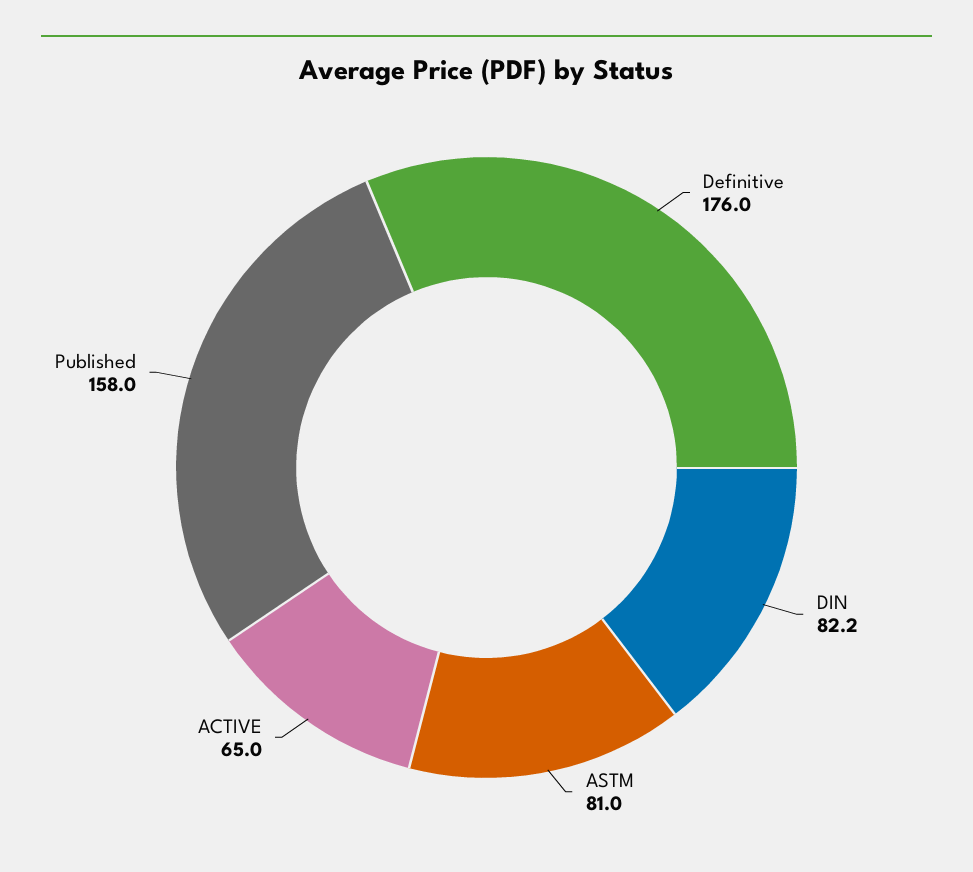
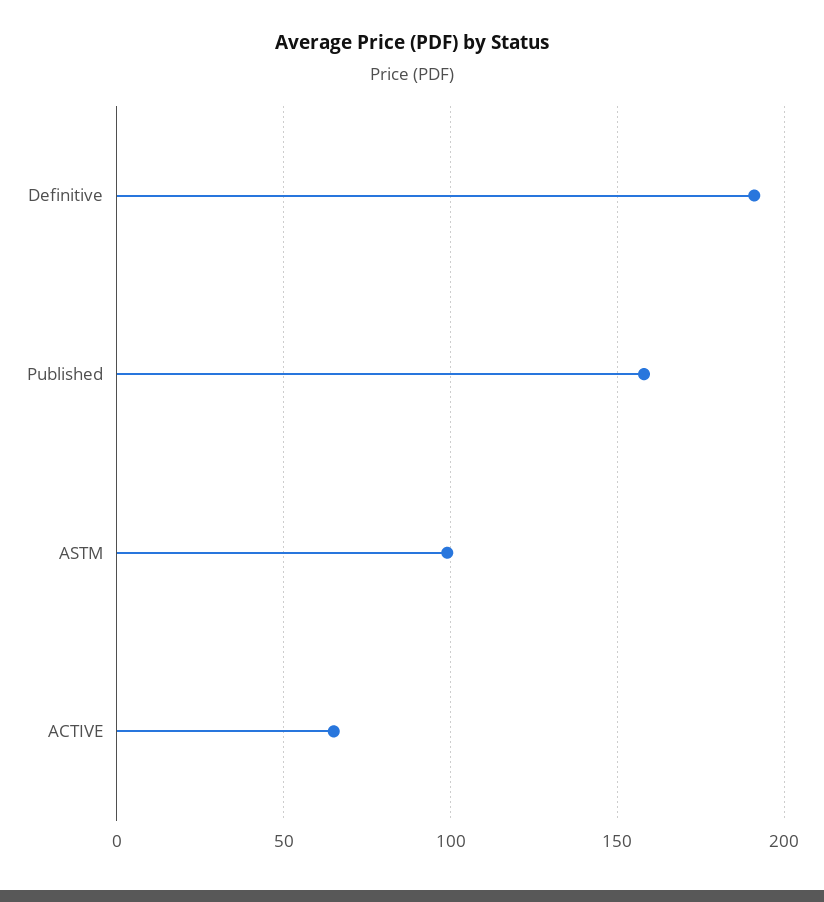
Definitive: 176 -> 190
DIN: 82.2 -> none
ASTM: 81 -> 100

